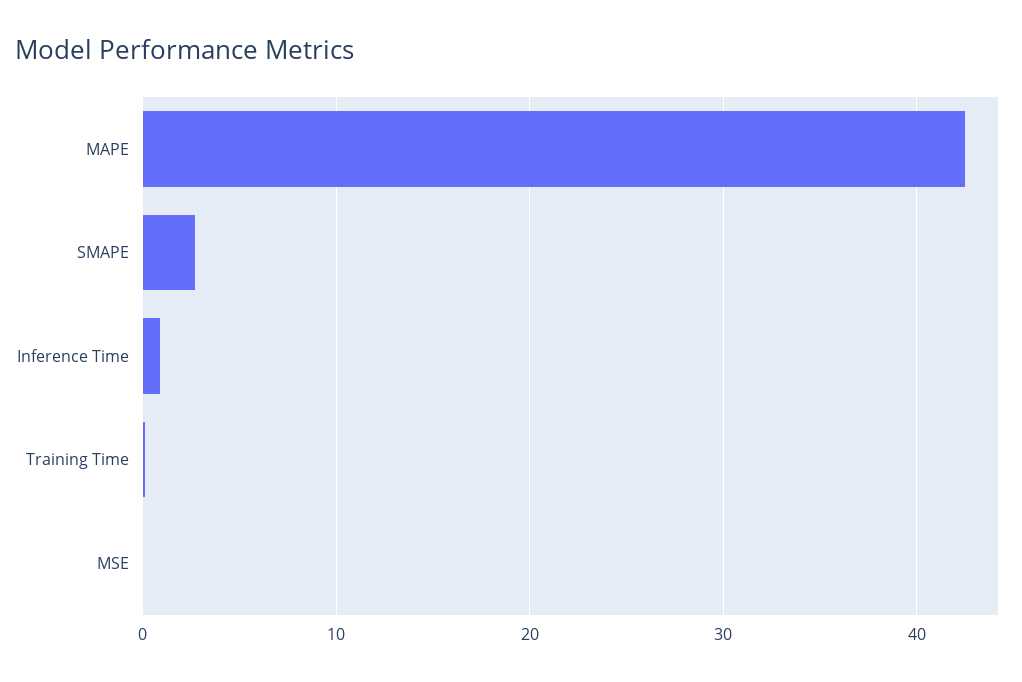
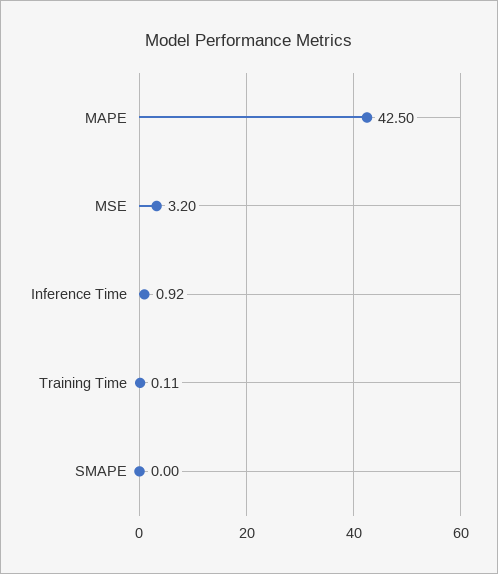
SMAPE: 3 -> 0
MSE: 0 -> 3.2

